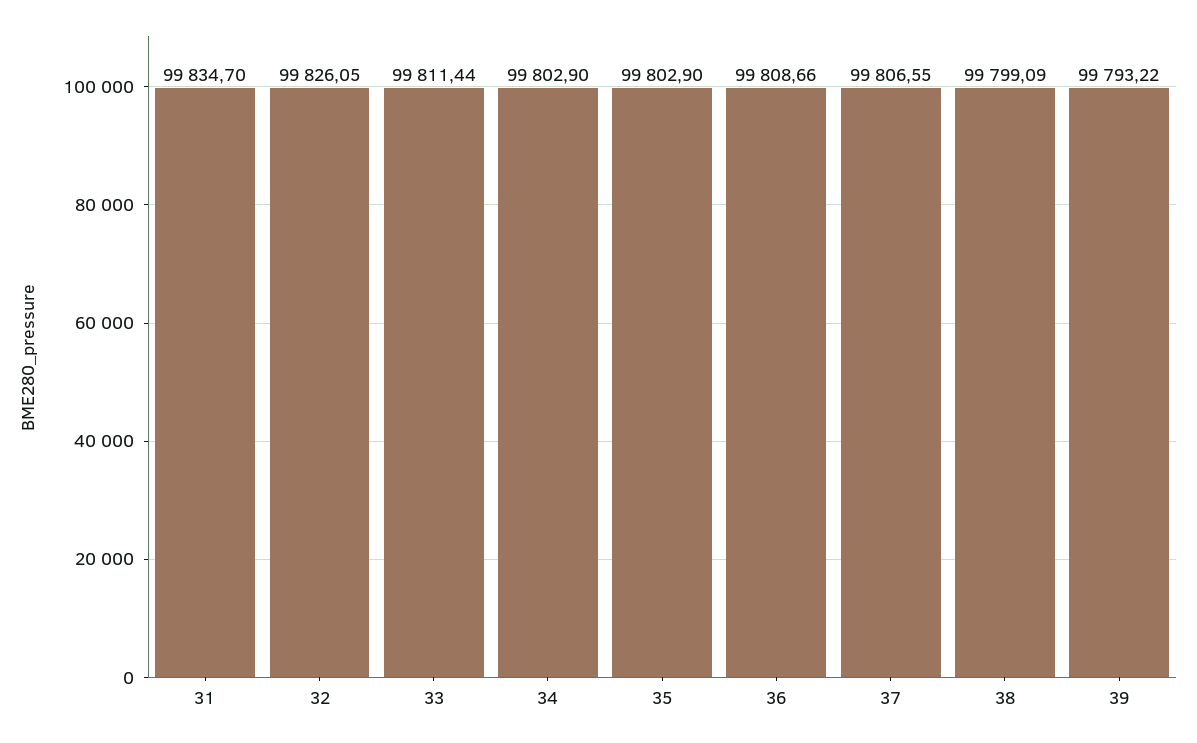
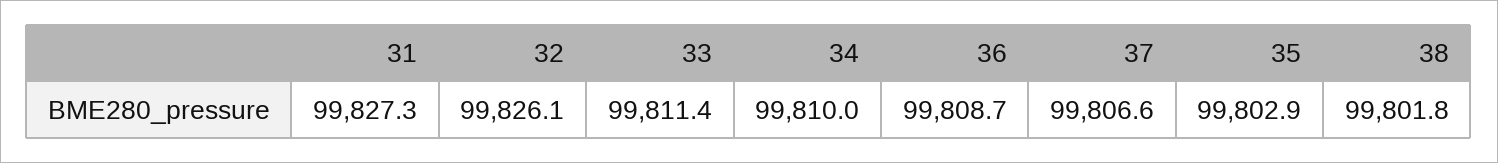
31: 99834.7 -> 99827.3
34: 99802.9 -> 99810
38: 99799.09 -> 99801.8
39: 99793.22 -> none

